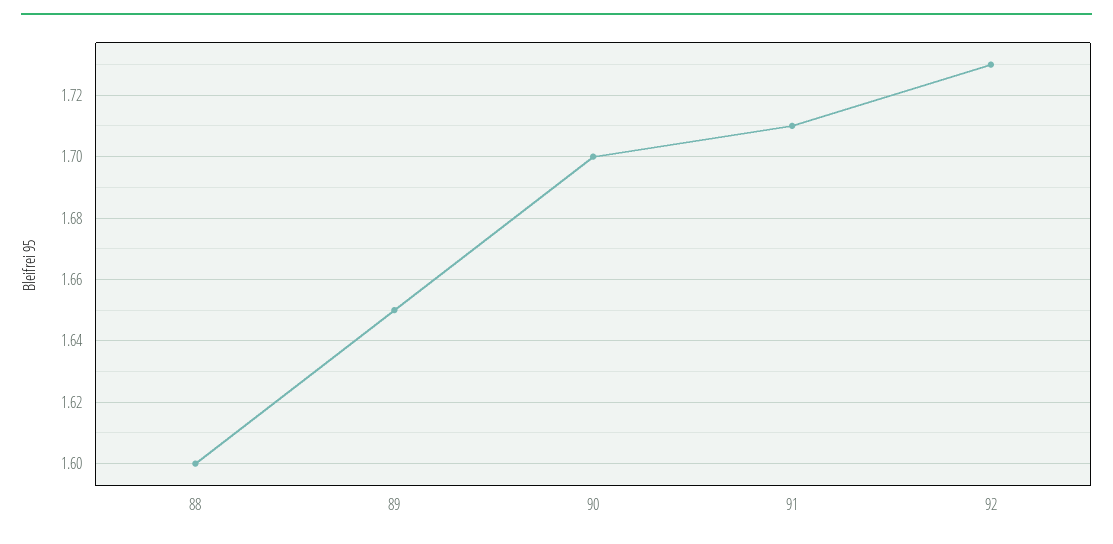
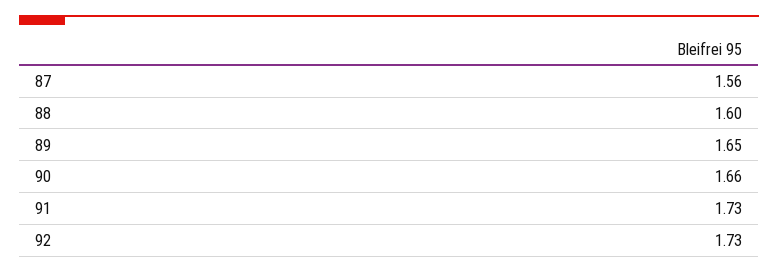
90: 1.7 -> 1.66
91: 1.71 -> 1.73
87: none -> 1.56

